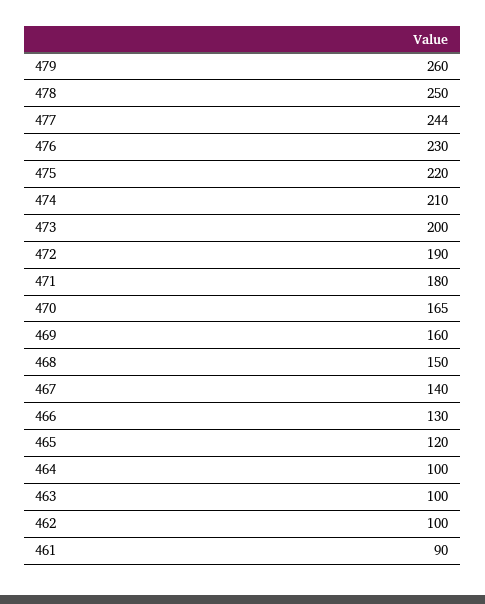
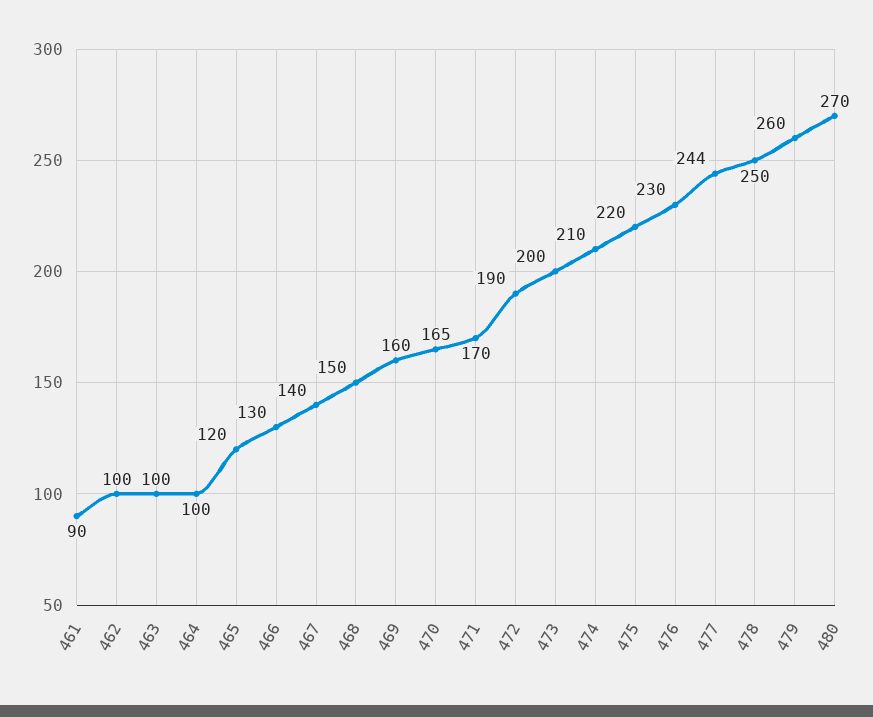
471: 180 -> 170
480: none -> 270

